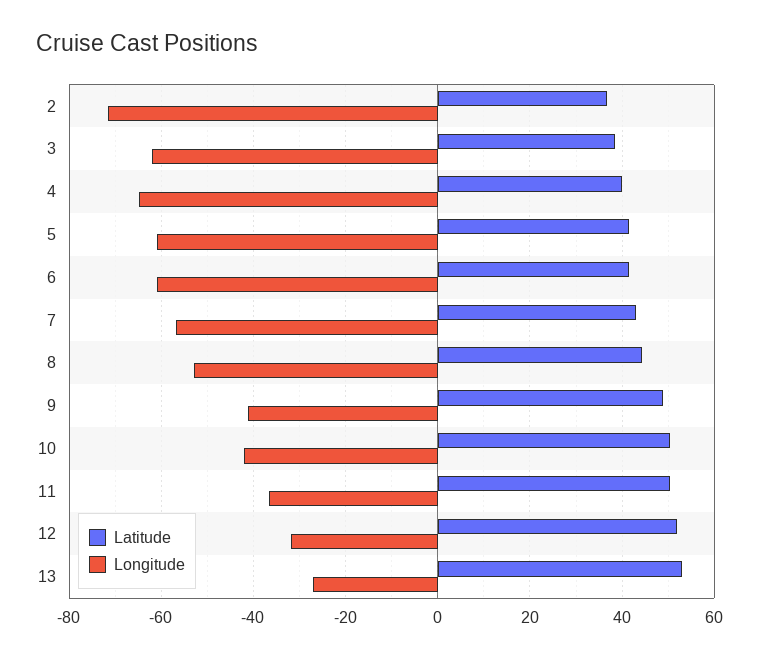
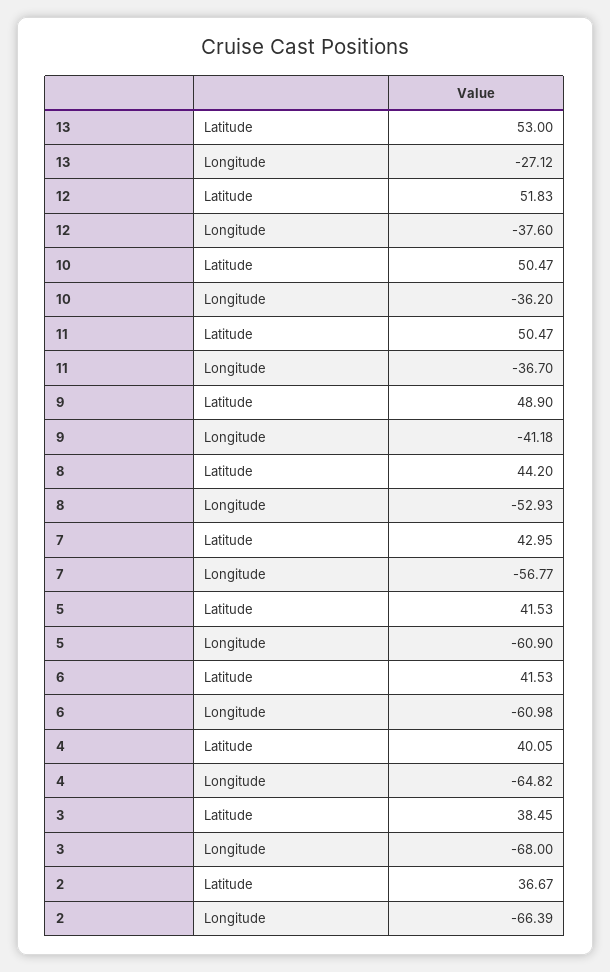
Longitude, 2: -72 -> -66.39
Longitude, 3: -62 -> -68
Longitude, 10: -42 -> -36.2
Longitude, 12: -32 -> -37.6

